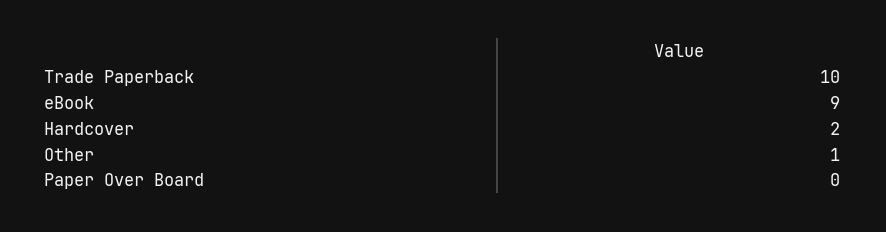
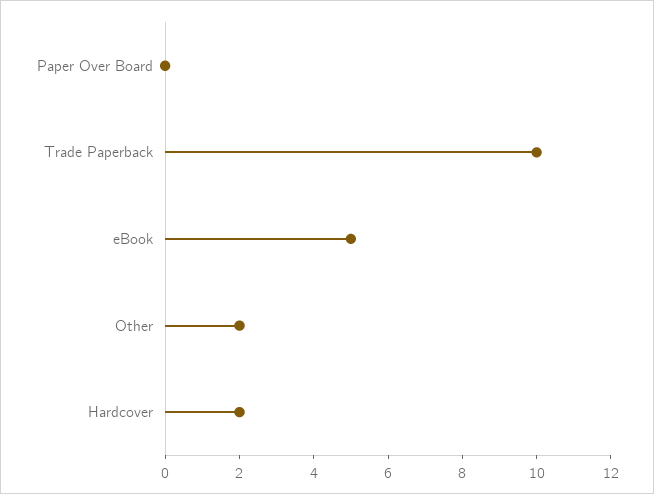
eBook: 9 -> 5
Other: 1 -> 2

